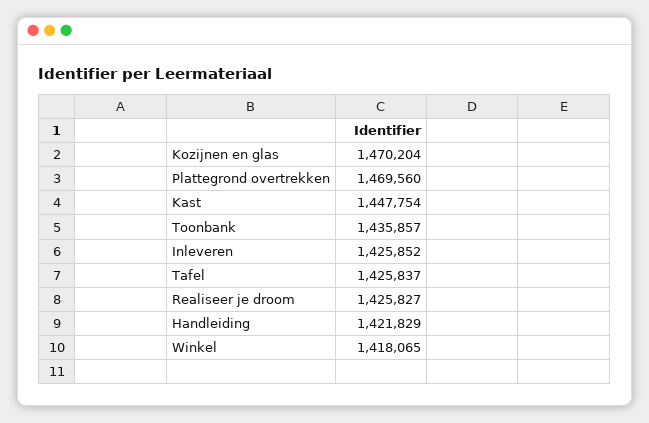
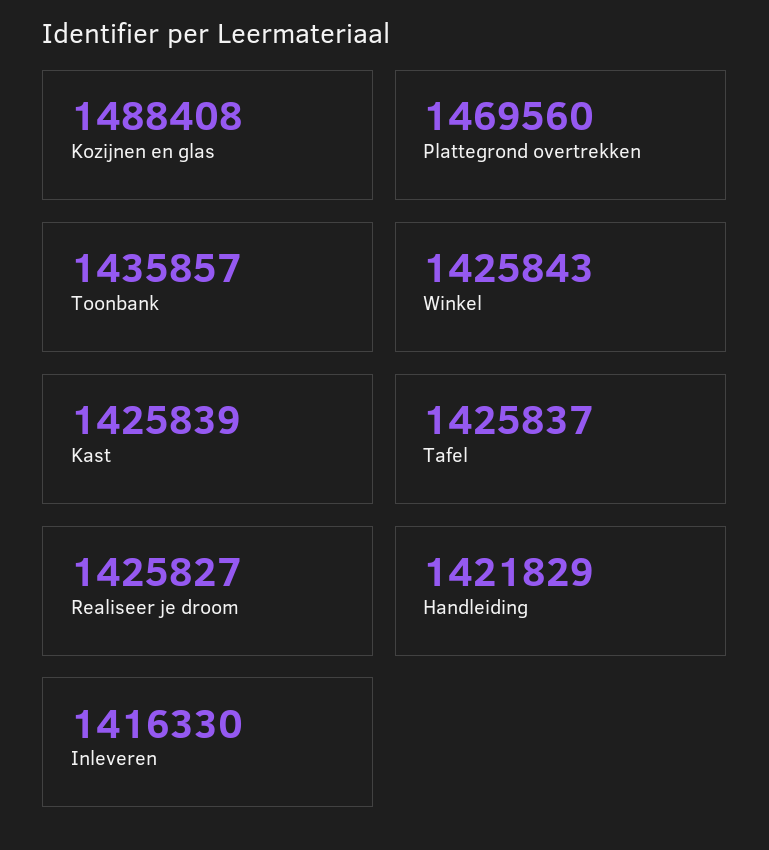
Kozijnen en glas: 1470204 -> 1488408
Kast: 1447754 -> 1425839
Inleveren: 1425852 -> 1416330
Winkel: 1418065 -> 1425843

